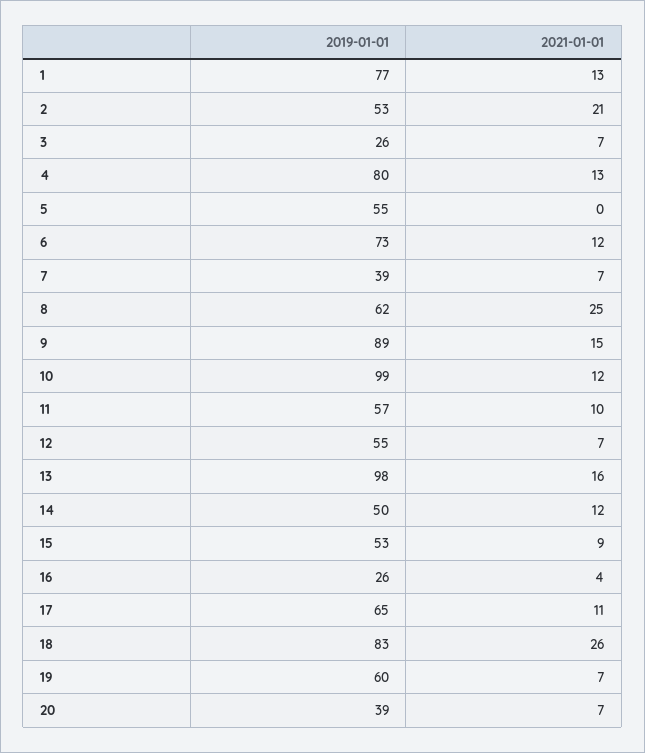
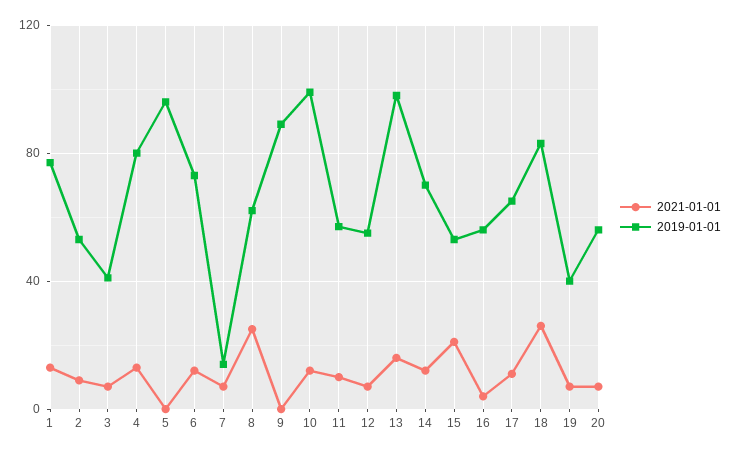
2021-01-01, 2: 21 -> 10
2019-01-01, 3: 26 -> 40
2019-01-01, 5: 55 -> 95
2019-01-01, 7: 39 -> 15
2021-01-01, 9: 15 -> 0
2019-01-01, 14: 50 -> 70
2021-01-01, 15: 9 -> 20
2019-01-01, 16: 26 -> 55
2019-01-01, 19: 60 -> 40
2019-01-01, 20: 39 -> 55

